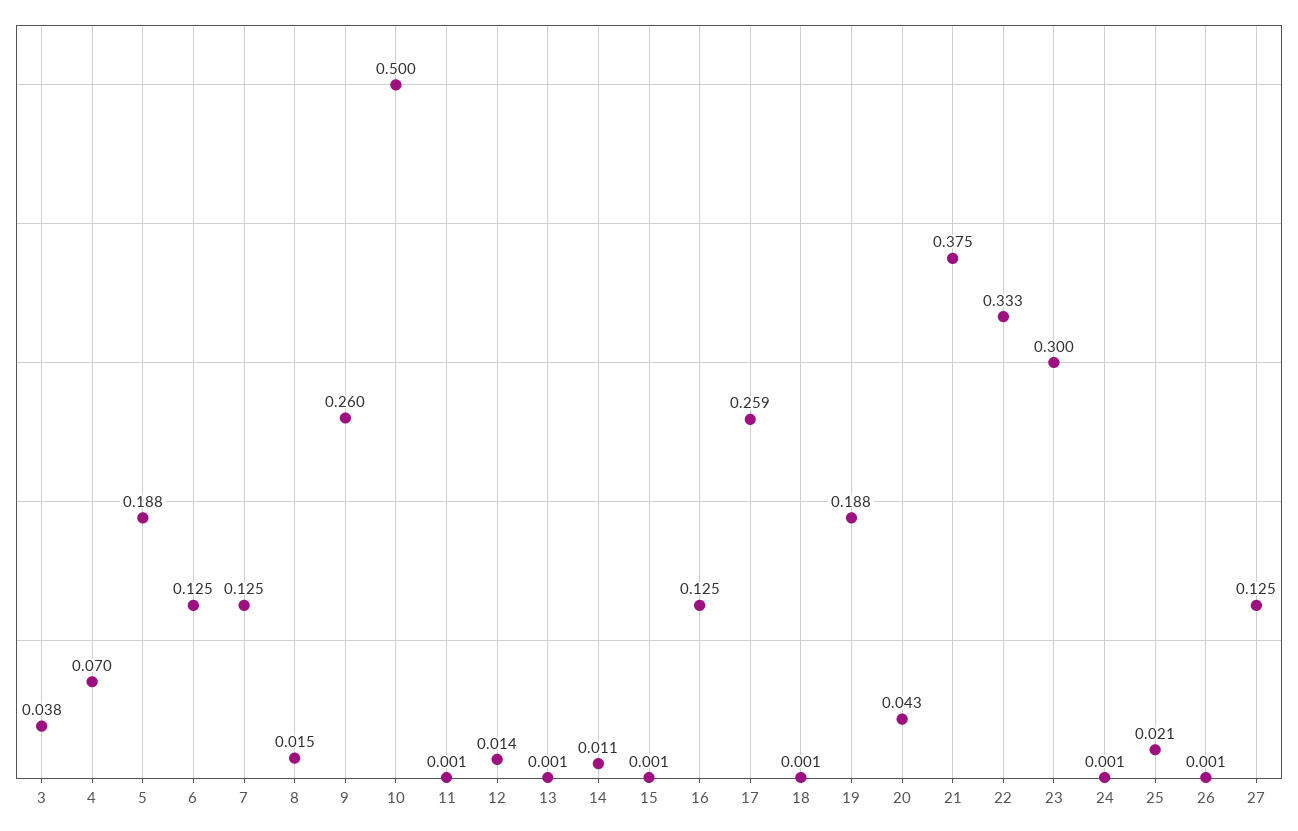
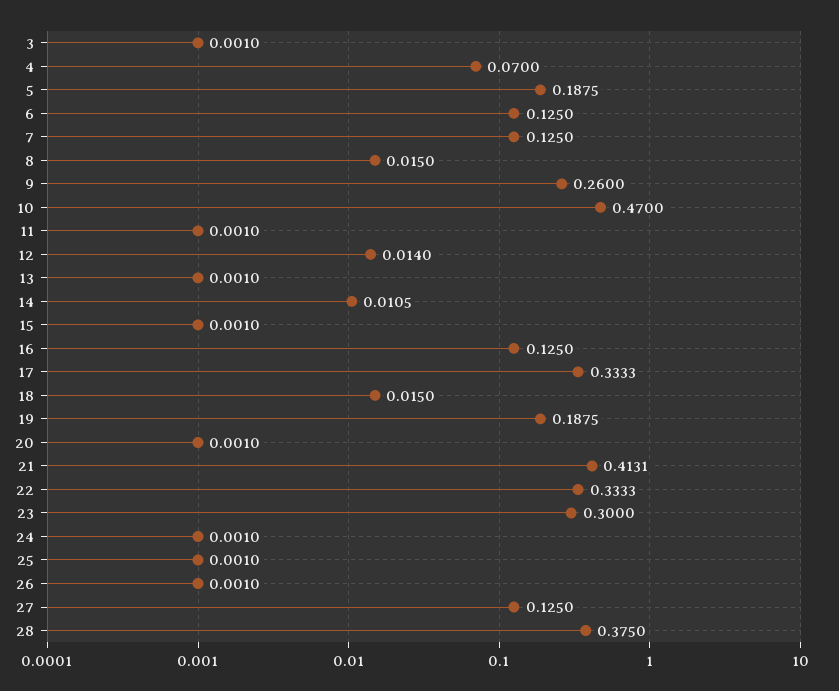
3: 0.038 -> 0.001
10: 0.5 -> 0.47
17: 0.259 -> 0.3333
18: 0.001 -> 0.015
20: 0.043 -> 0.001
21: 0.375 -> 0.4131
25: 0.021 -> 0.001
28: none -> 0.375

